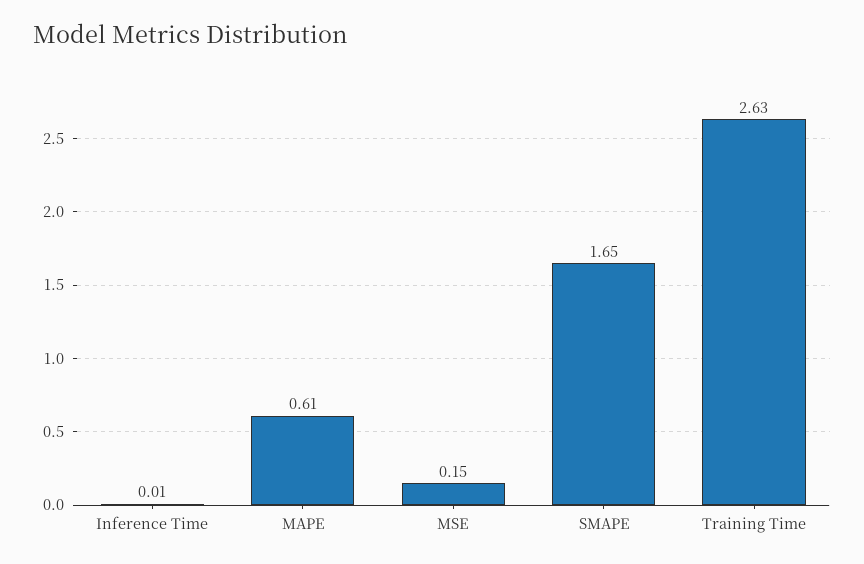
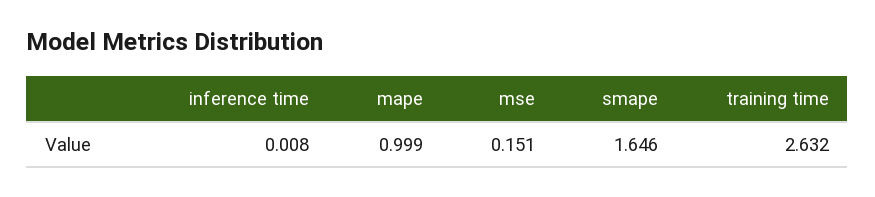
MAPE: 0.61 -> 0.999

